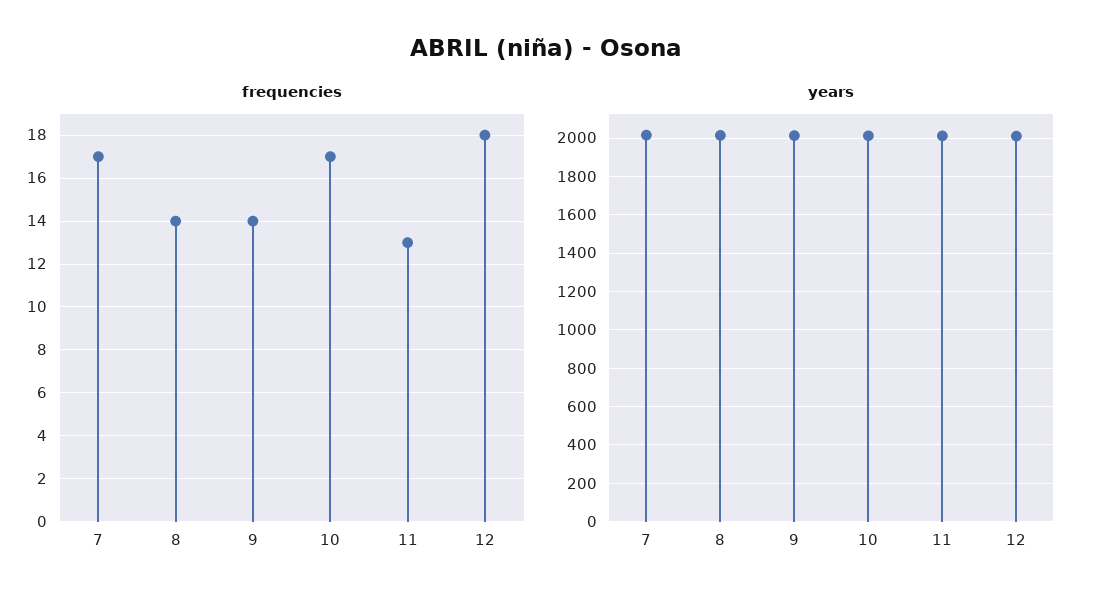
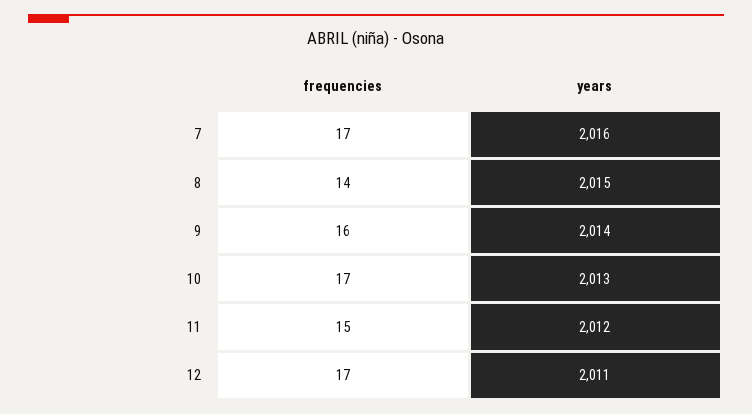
frequencies, 9: 14 -> 16
frequencies, 11: 13 -> 15
frequencies, 12: 18 -> 17

